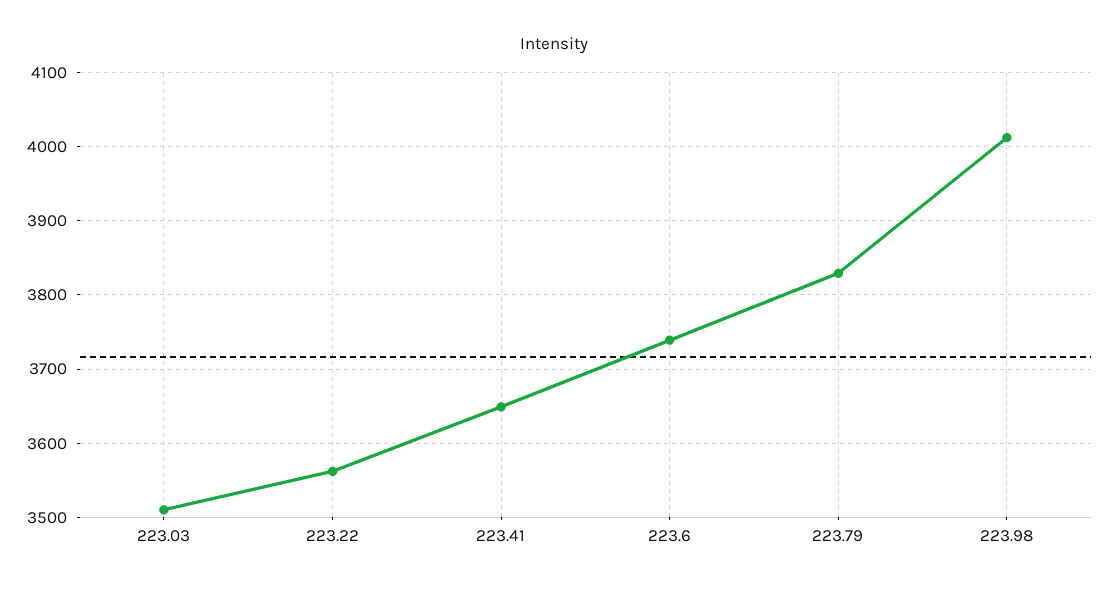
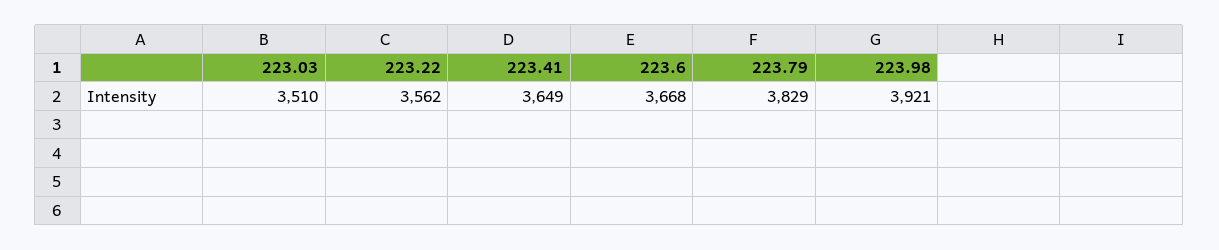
223.6: 3740 -> 3668
223.98: 4010 -> 3921

